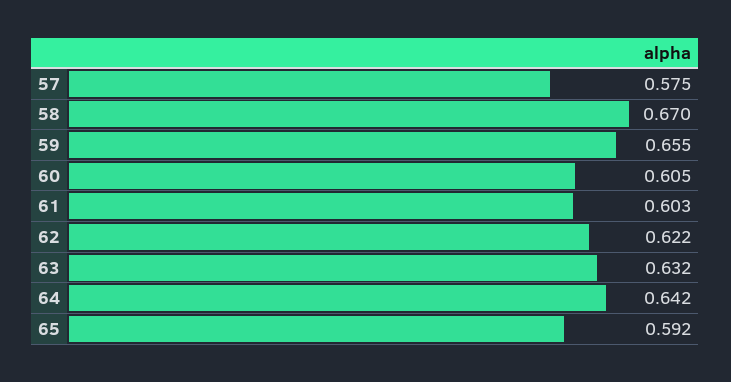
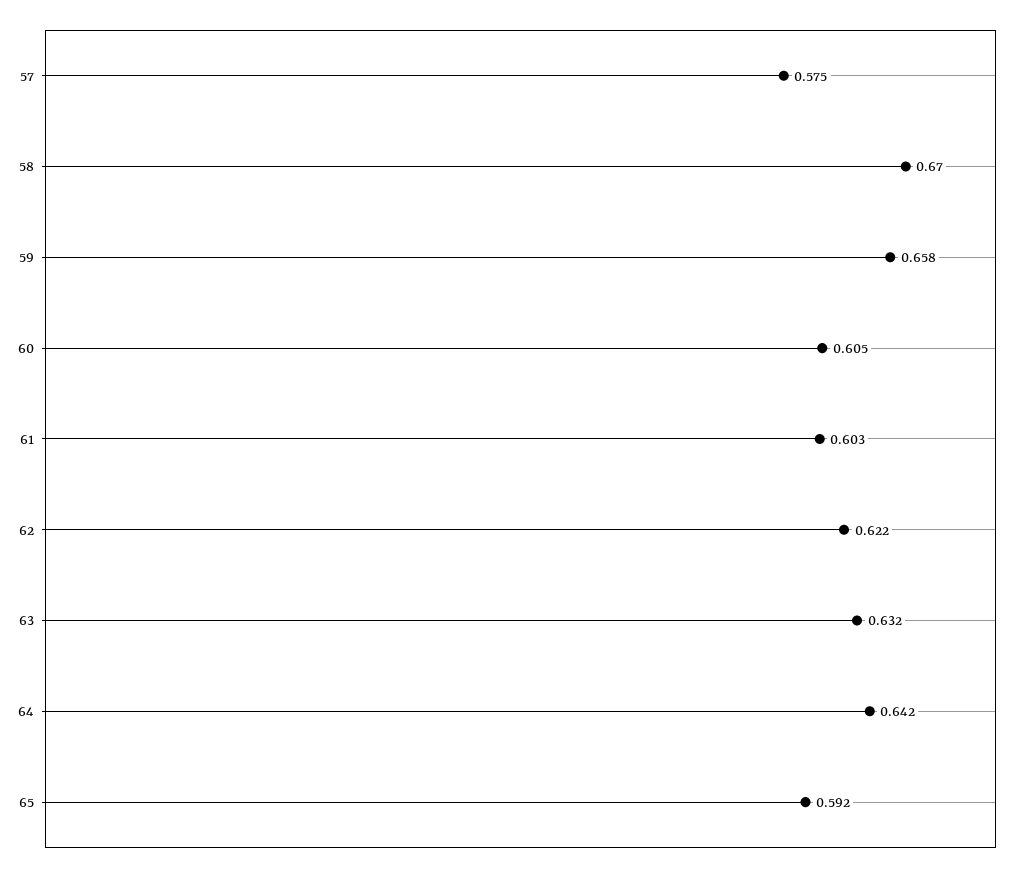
59: 0.655 -> 0.658

